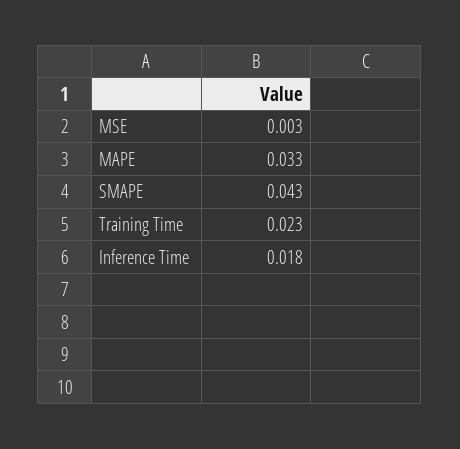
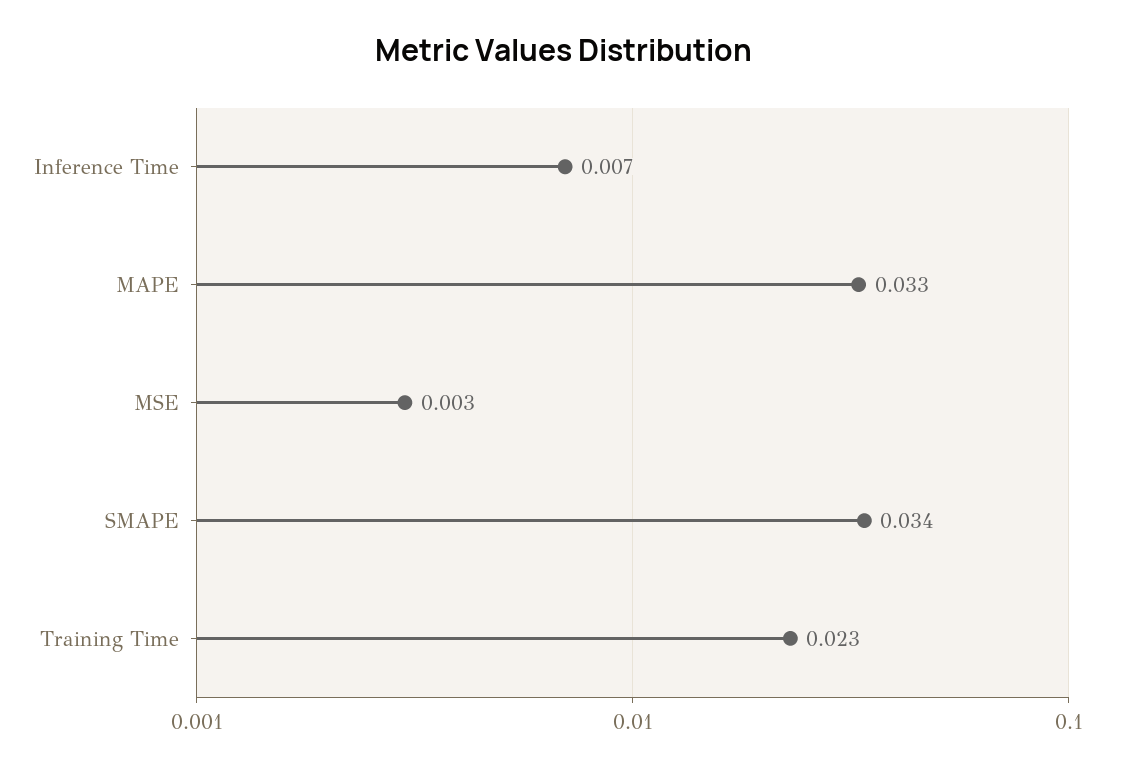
SMAPE: 0.043 -> 0.034
Inference Time: 0.018 -> 0.007

